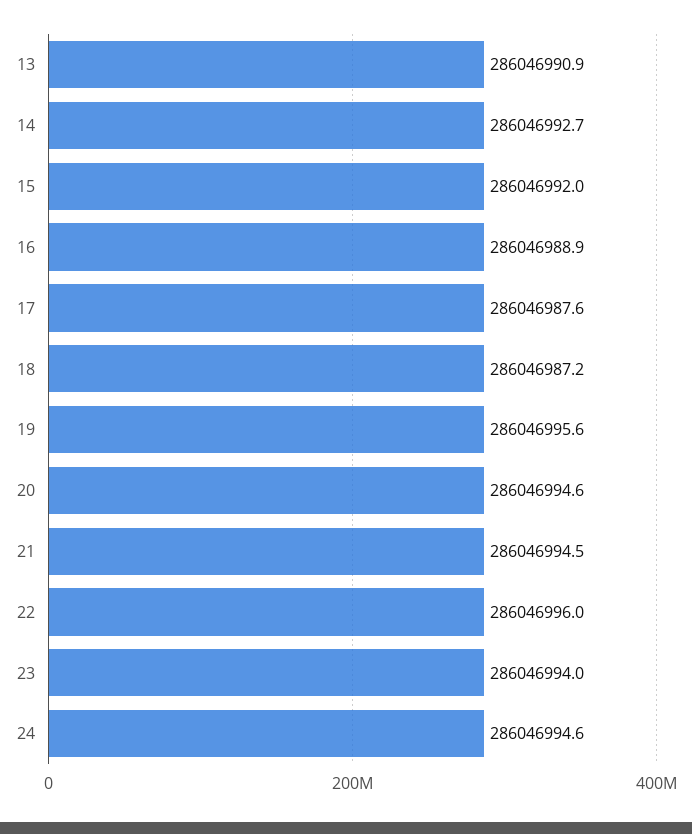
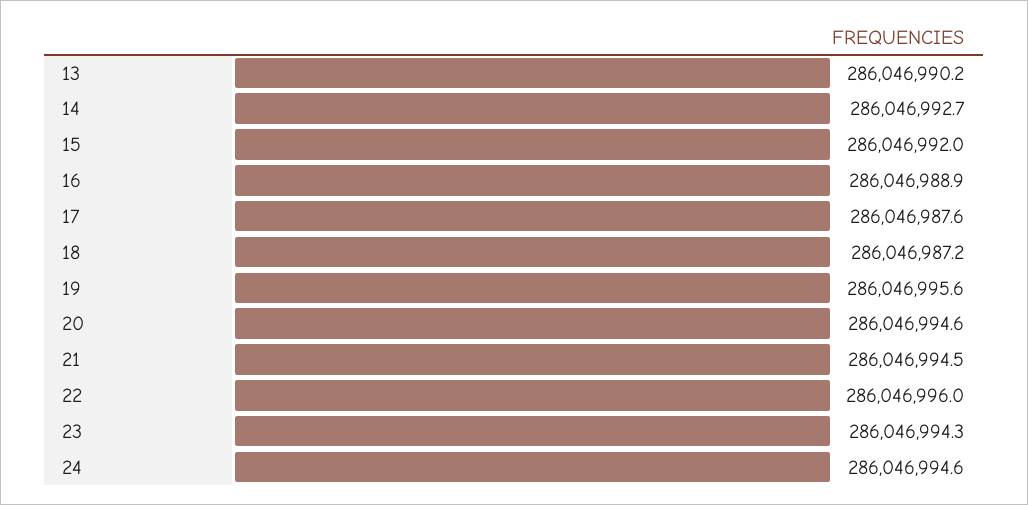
13: 286046990.9 -> 286046990.2
23: 286046994 -> 286046994.3

